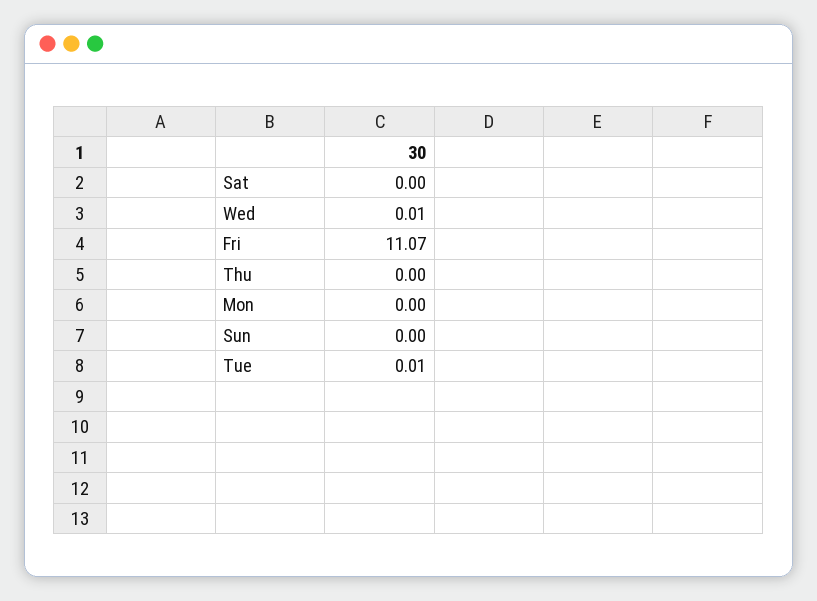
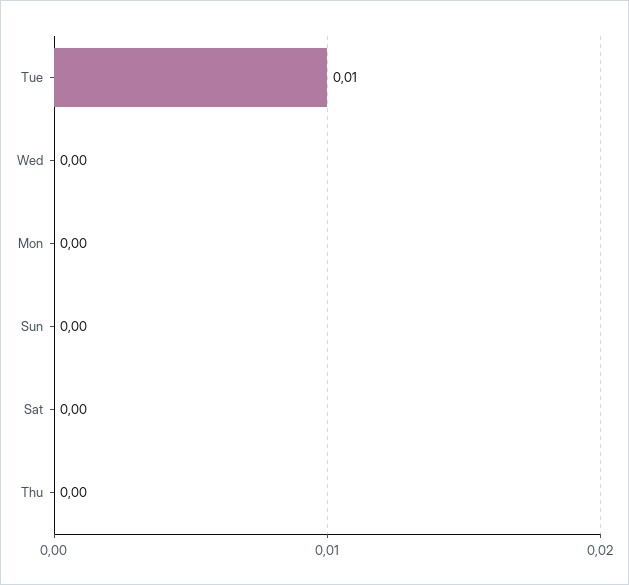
Wed: 0.01 -> 0
Fri: 11.07 -> none

